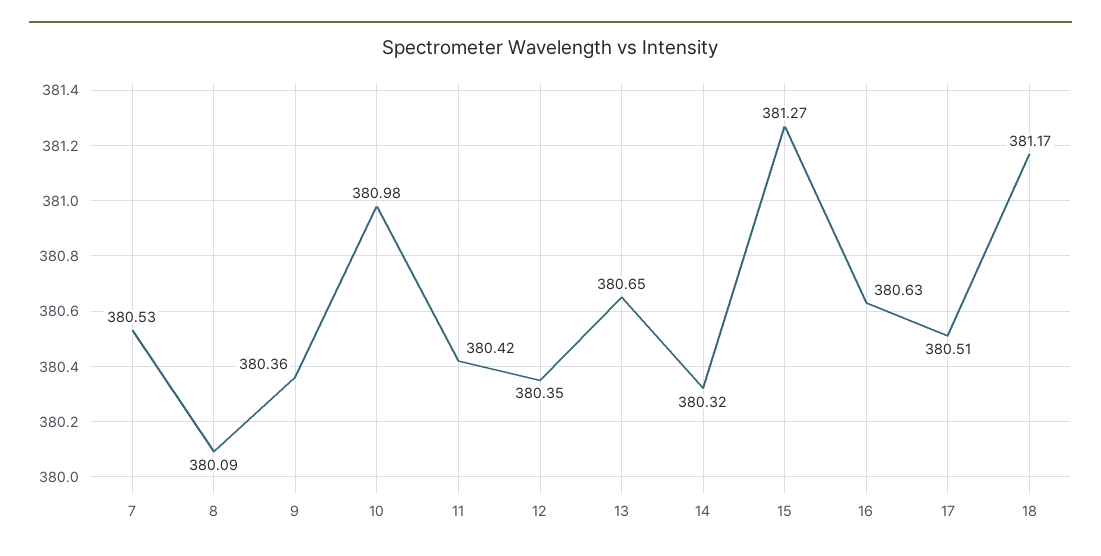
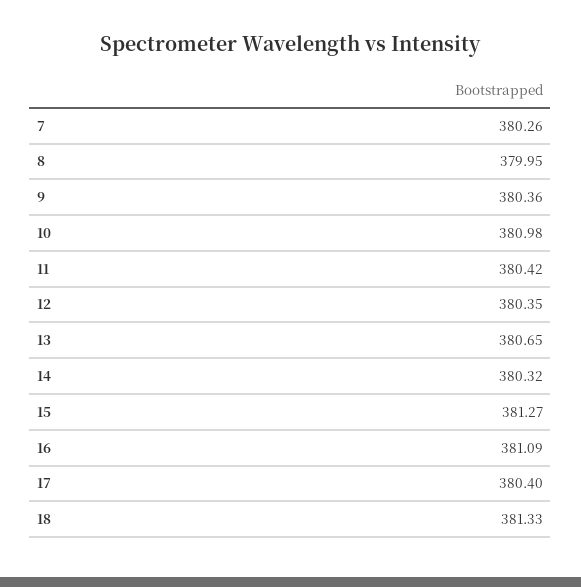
7: 380.53 -> 380.26
8: 380.09 -> 379.95
16: 380.63 -> 381.09
17: 380.51 -> 380.4
18: 381.17 -> 381.33

